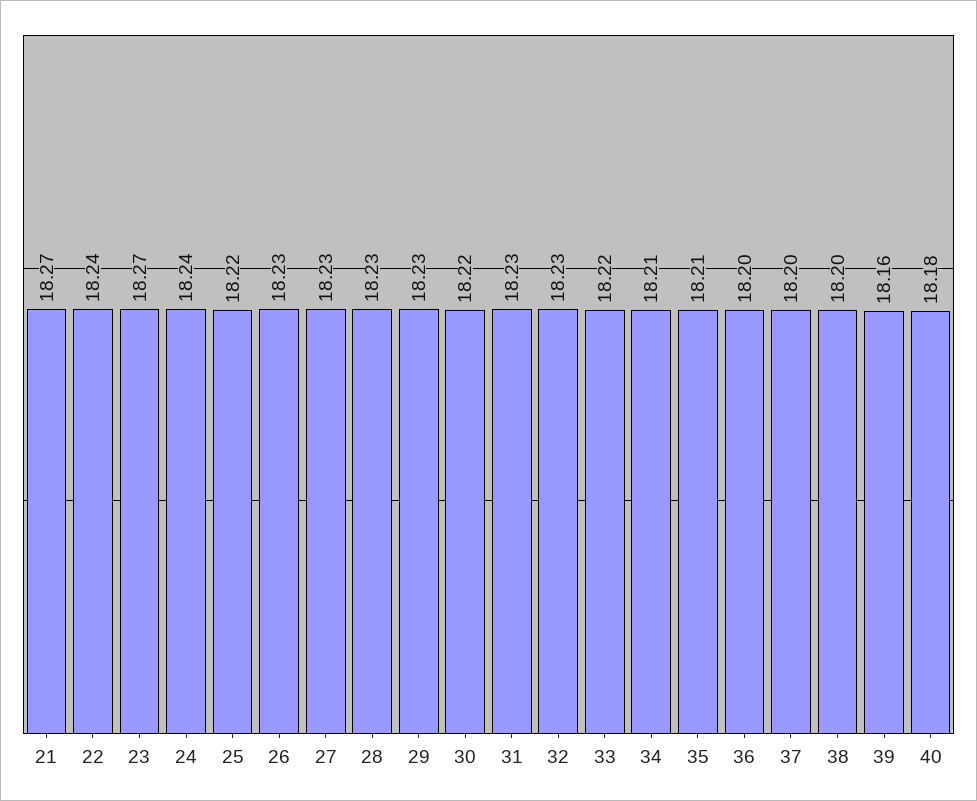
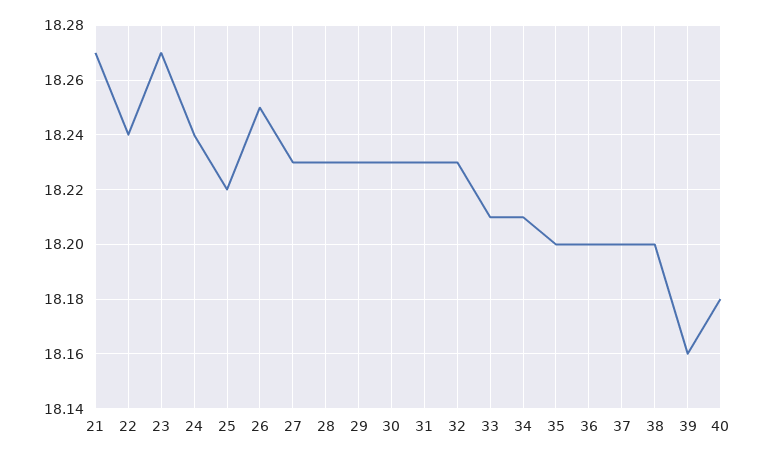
26: 18.23 -> 18.25
30: 18.22 -> 18.23
33: 18.22 -> 18.21
35: 18.21 -> 18.2

